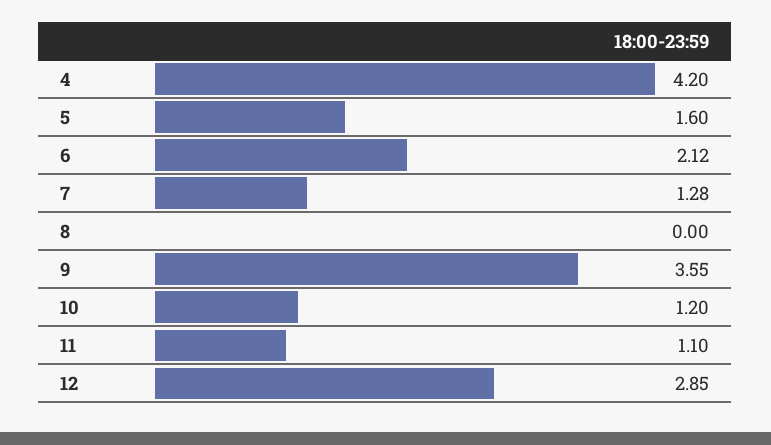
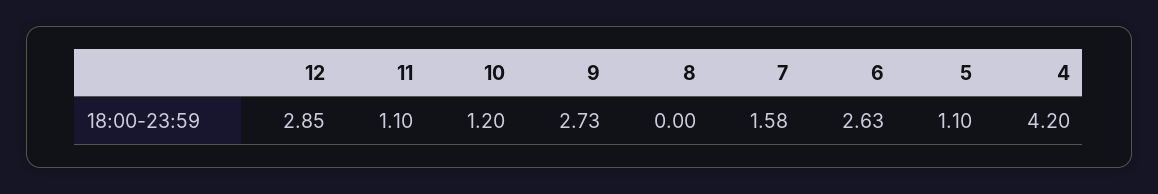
5: 1.6 -> 1.1
6: 2.12 -> 2.63
7: 1.28 -> 1.58
9: 3.55 -> 2.73

